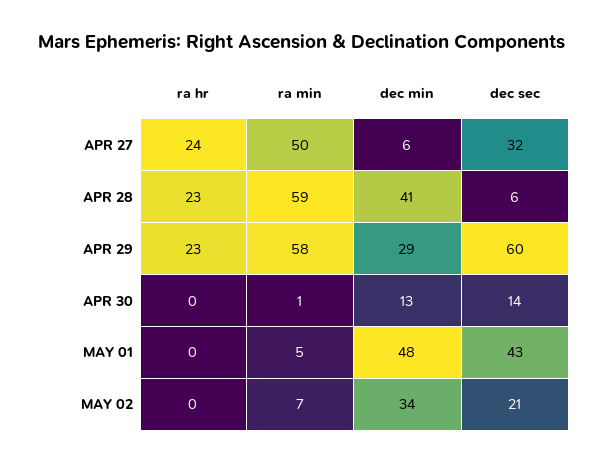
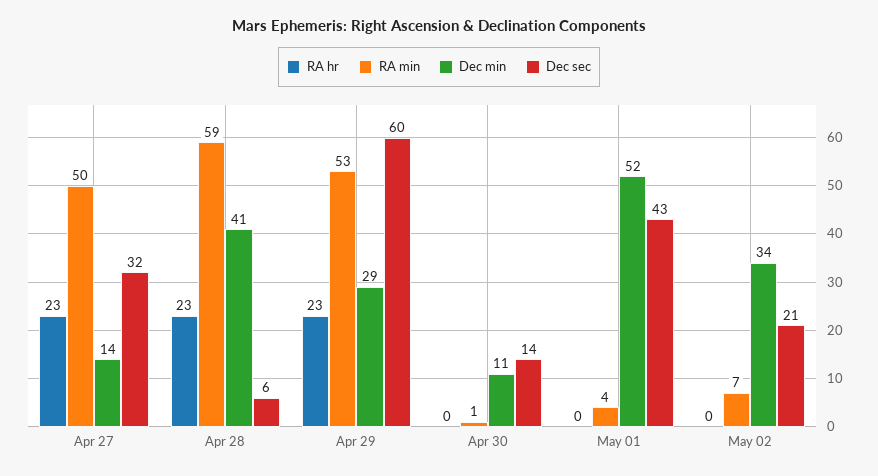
ra hr, APR 27: 24 -> 23
dec min, APR 27: 6 -> 14
ra min, APR 29: 58 -> 53
dec min, APR 30: 13 -> 11
ra min, MAY 01: 5 -> 4
dec min, MAY 01: 48 -> 52

